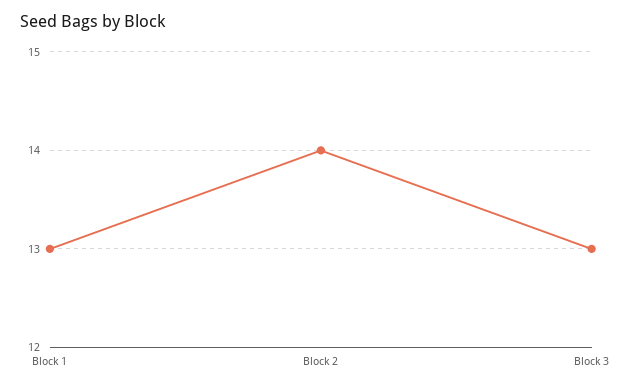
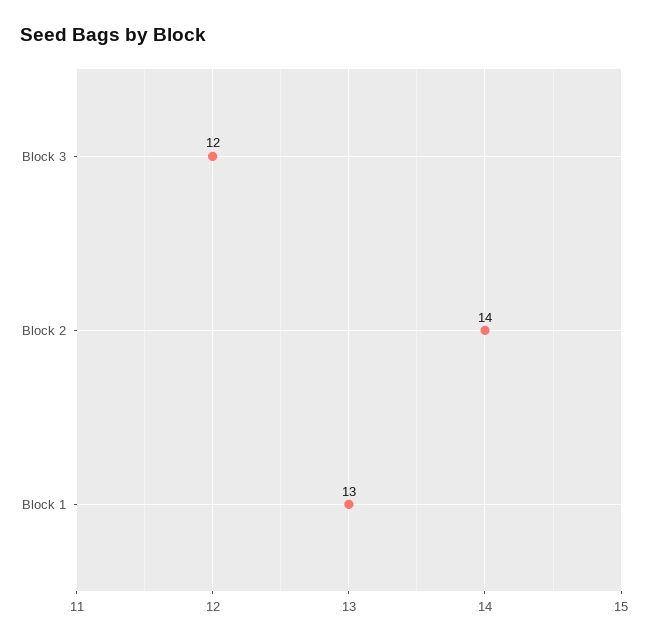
Block 3: 13 -> 12

